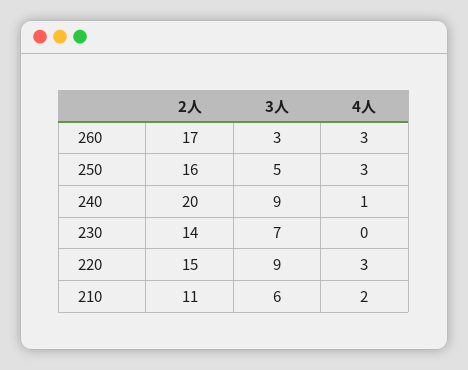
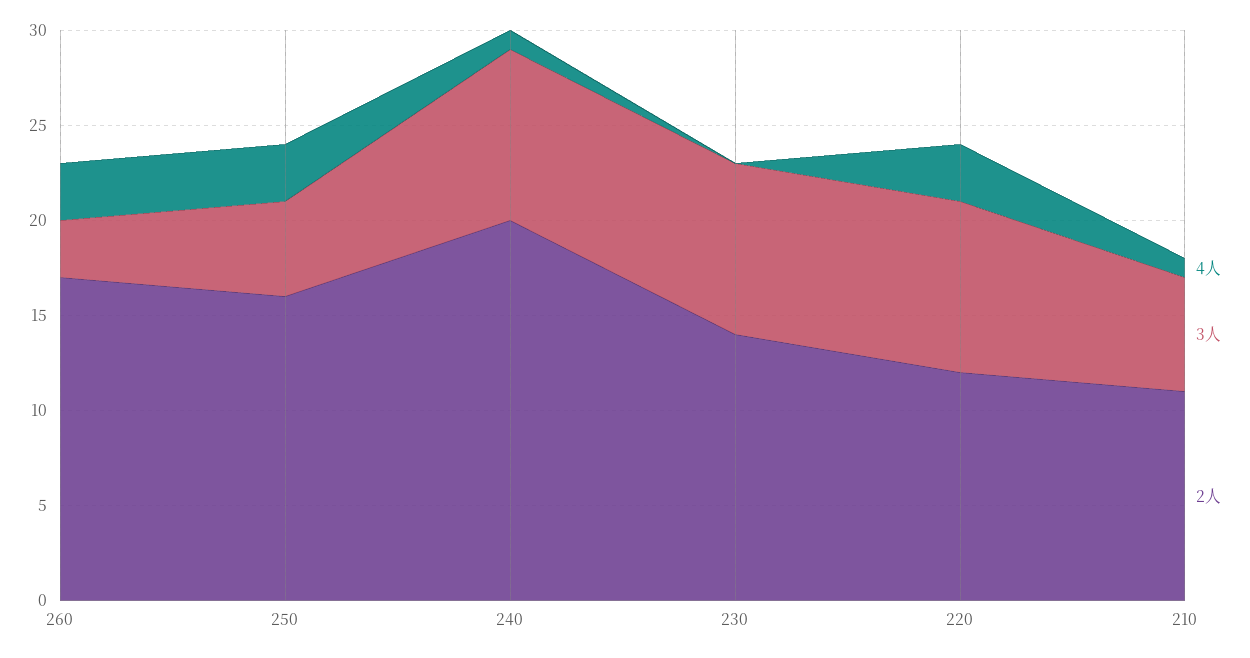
3人, 230: 7 -> 9
2人, 220: 15 -> 12
4人, 210: 2 -> 1

